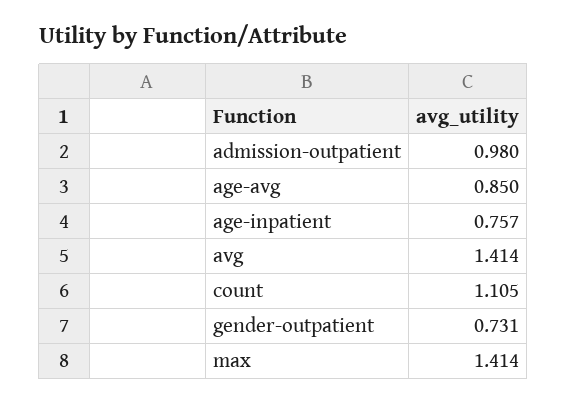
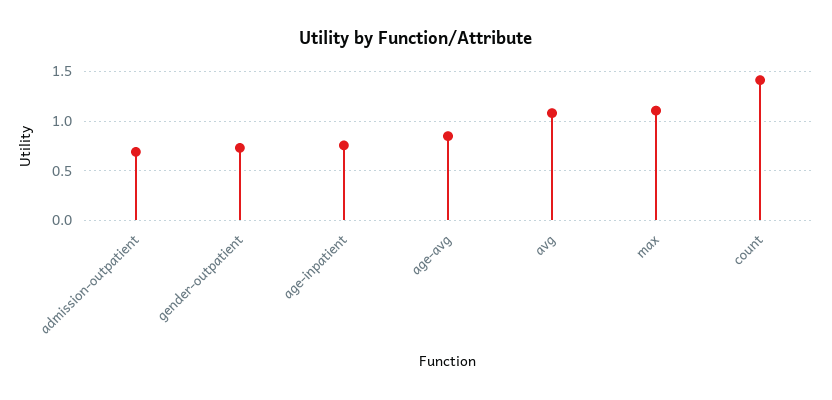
admission-outpatient: 0.98 -> 0.7
avg: 1.414 -> 1.1
count: 1.105 -> 1.4
max: 1.414 -> 1.1

